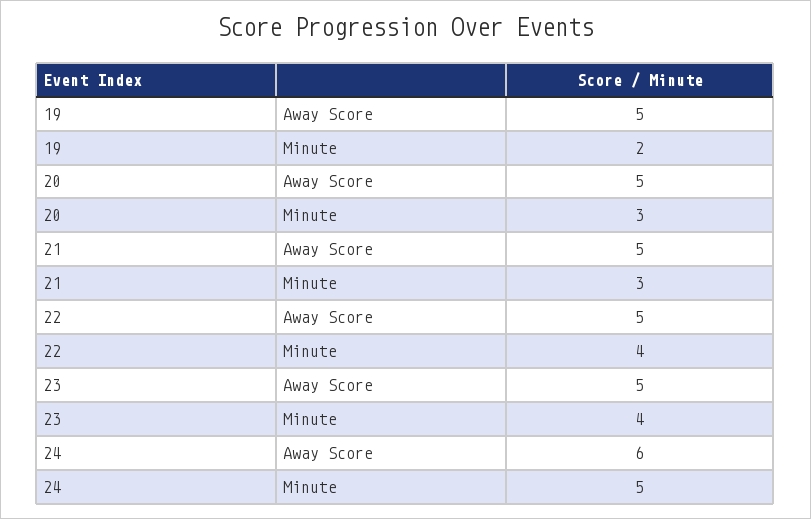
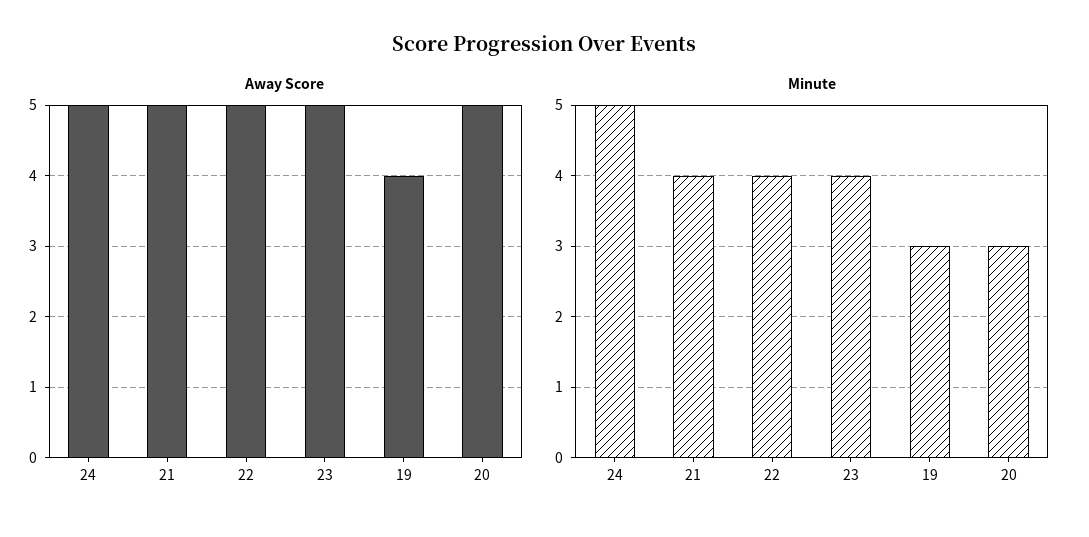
Away Score, 19: 5 -> 4
Minute, 19: 2 -> 3
Minute, 21: 3 -> 4
Away Score, 24: 6 -> 5

